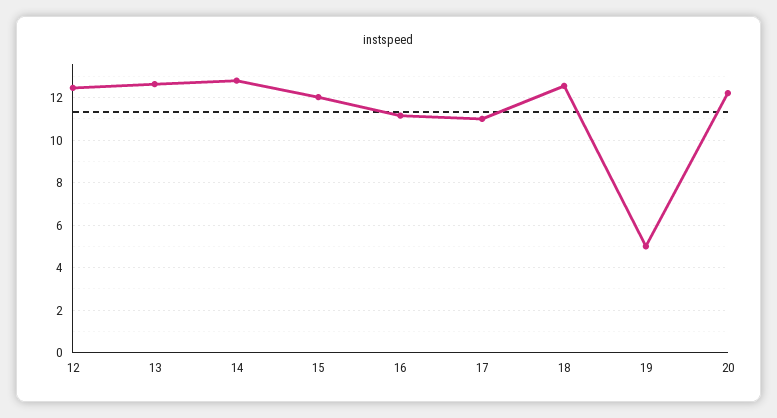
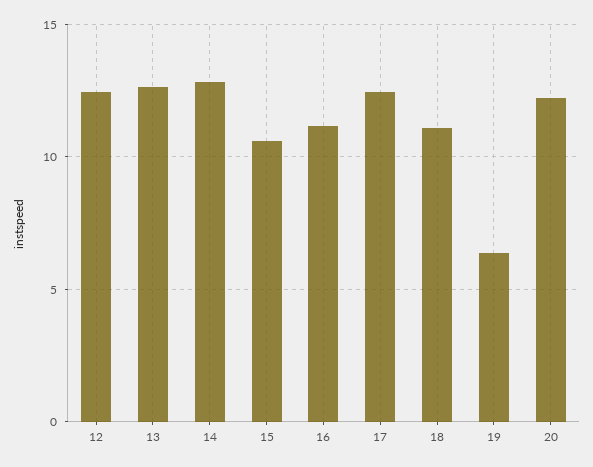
15: 12 -> 10.5
17: 11 -> 12.5
18: 12.5 -> 11
19: 5 -> 6.5

